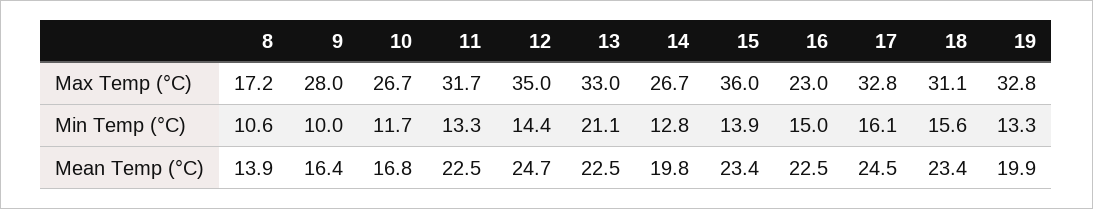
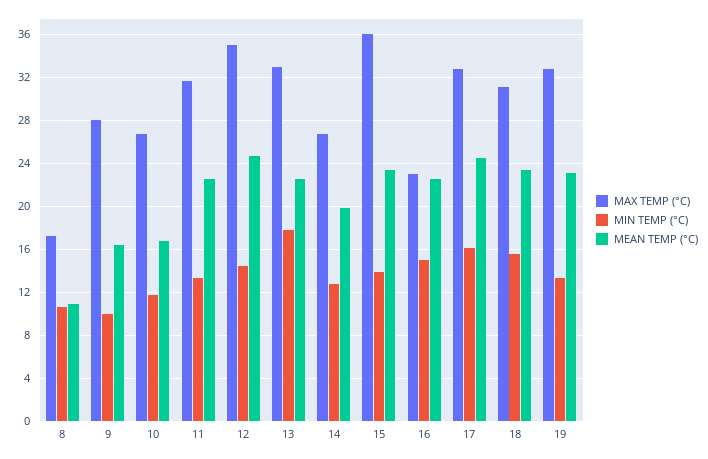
Min Temp (°C), 13: 21.1 -> 18
Mean Temp (°C), 8: 13.9 -> 11
Mean Temp (°C), 19: 19.9 -> 23

